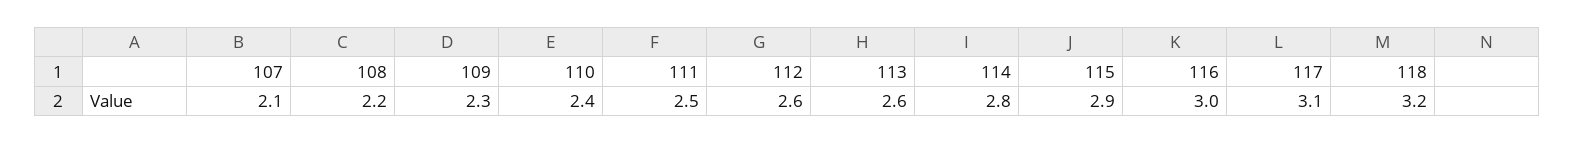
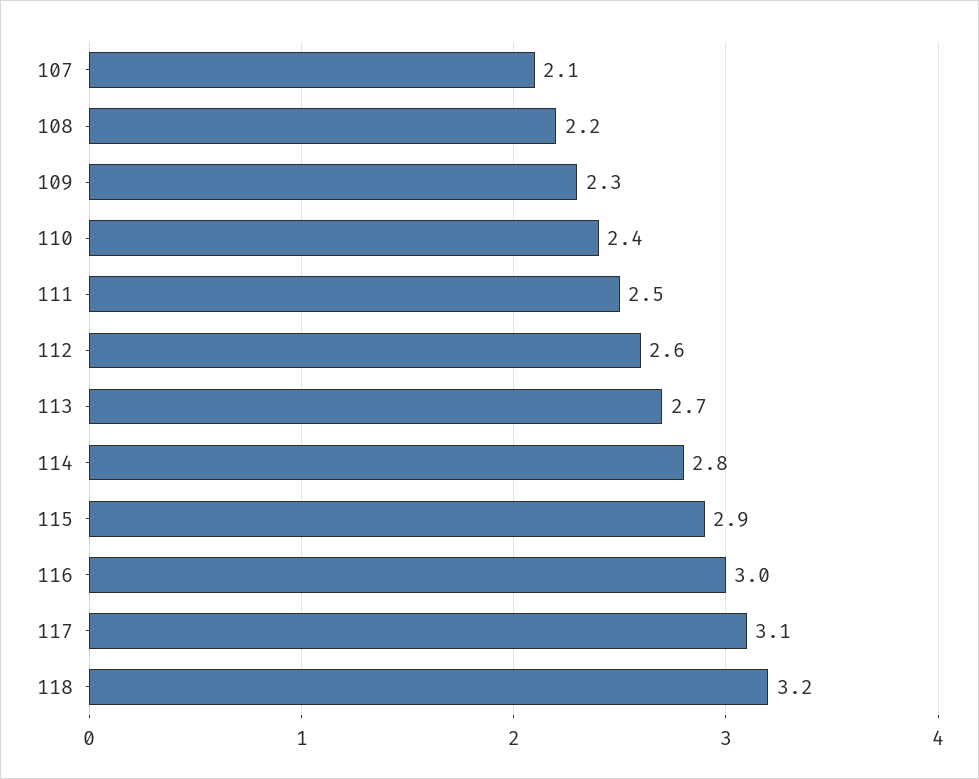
113: 2.6 -> 2.7

